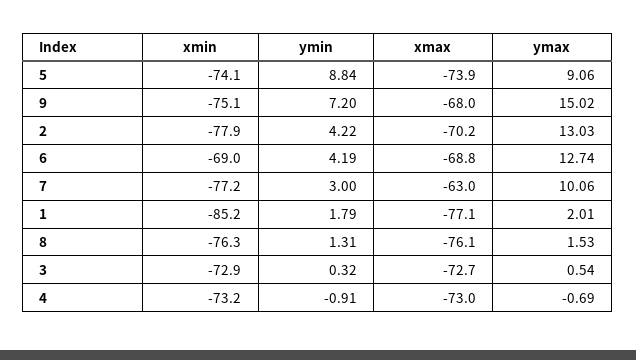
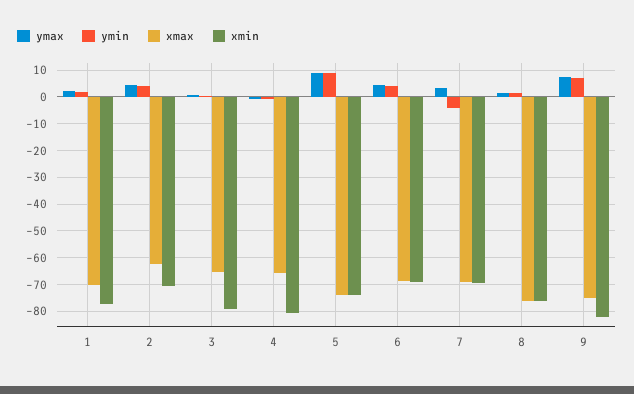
xmin, 9: -75.1 -> -82.5
xmax, 9: -68 -> -75
ymax, 9: 15.02 -> 7.5
xmin, 2: -77.9 -> -70
xmax, 2: -70.2 -> -62.5
ymax, 2: 13.03 -> 5
ymax, 6: 12.74 -> 5
xmin, 7: -77.2 -> -70
ymin, 7: 3 -> -5
xmax, 7: -63 -> -70
ymax, 7: 10.06 -> 2.5
xmin, 1: -85.2 -> -77.5
xmax, 1: -77.1 -> -70
xmin, 3: -72.9 -> -80
xmax, 3: -72.7 -> -65
xmin, 4: -73.2 -> -80
xmax, 4: -73 -> -65

